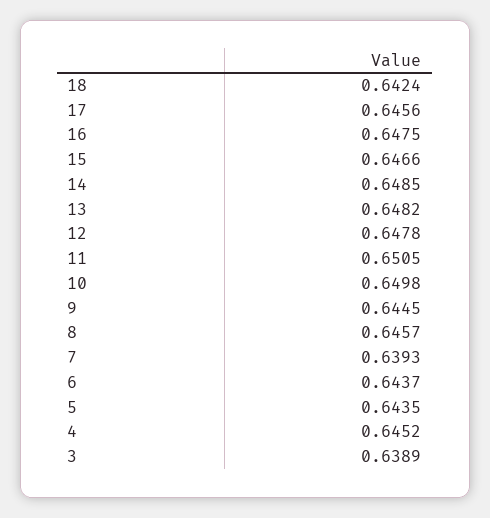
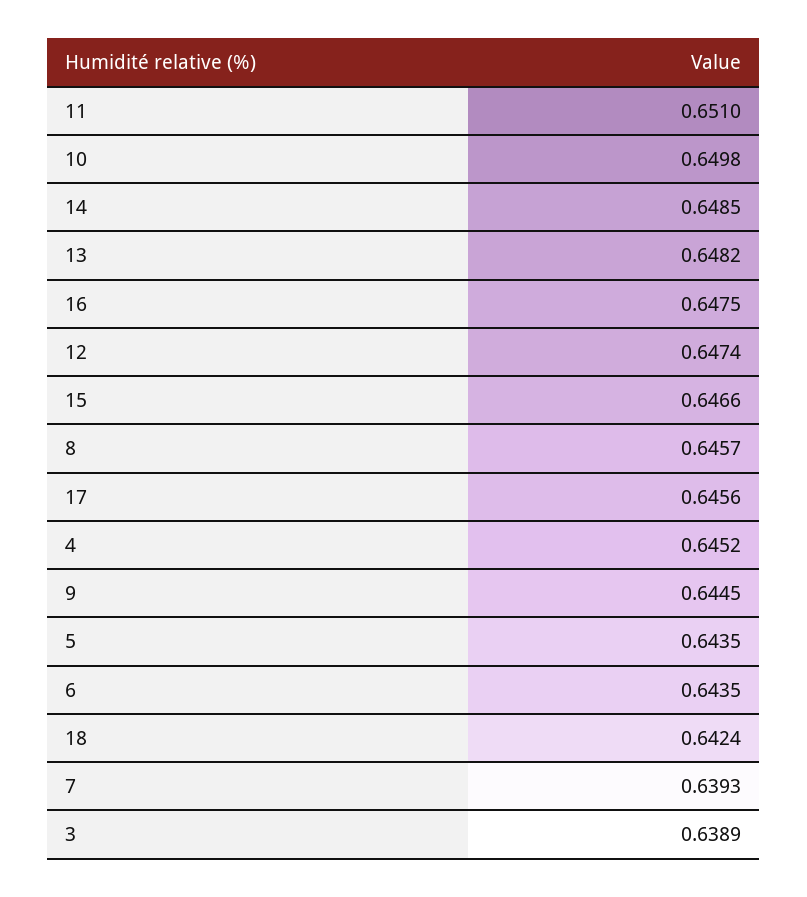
12: 0.6478 -> 0.6474
11: 0.6505 -> 0.651
6: 0.6437 -> 0.6435

